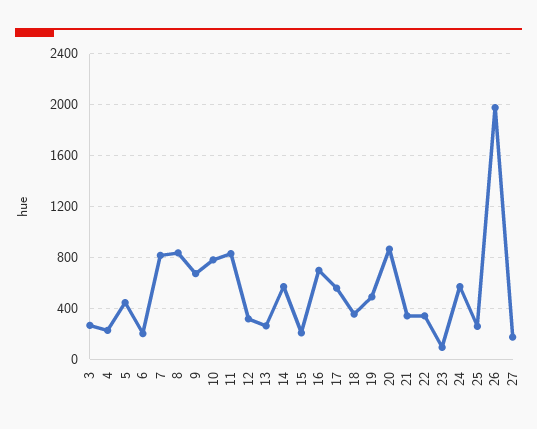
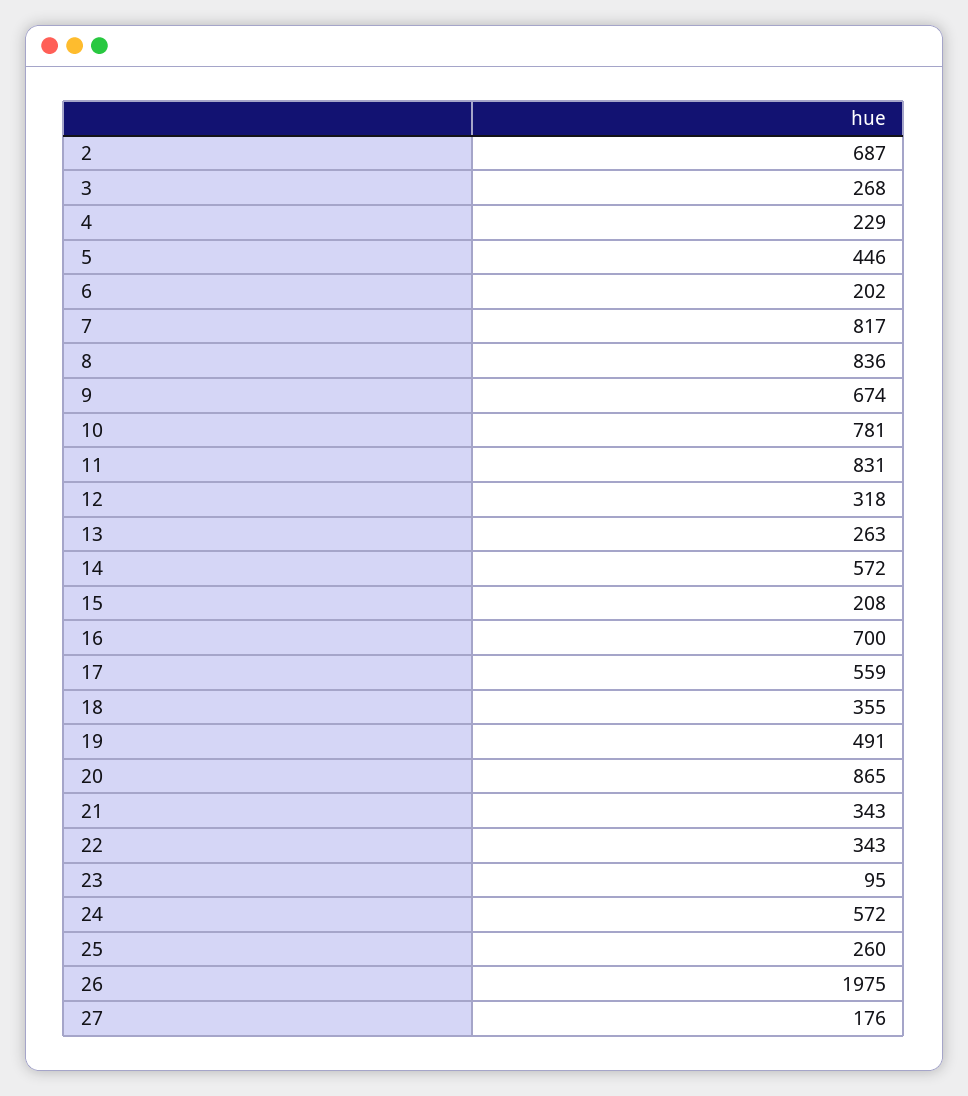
2: none -> 687

